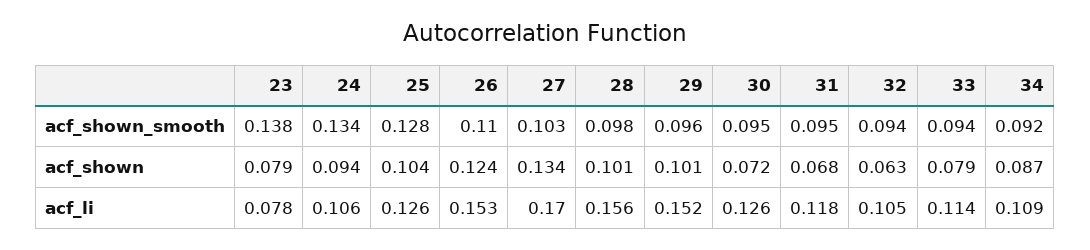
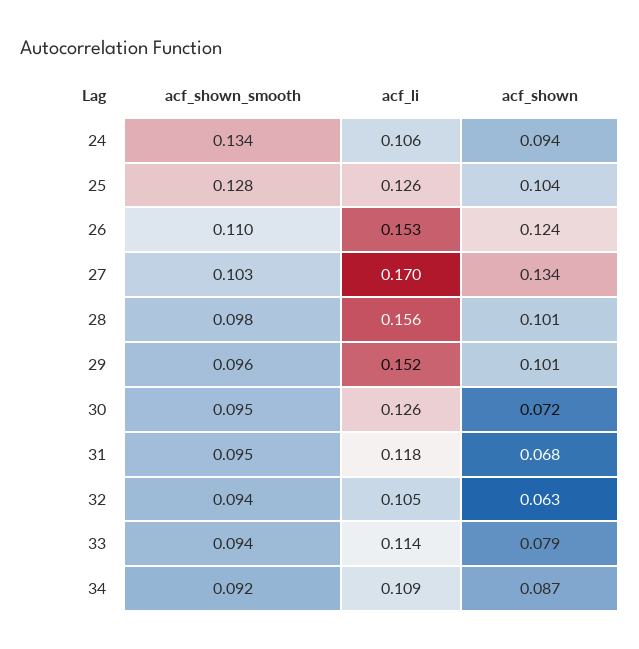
23, acf_shown_smooth: 0.138 -> none
23, acf_shown: 0.079 -> none
23, acf_li: 0.078 -> none

